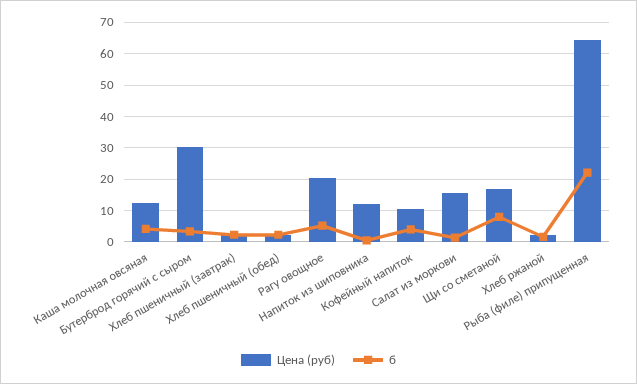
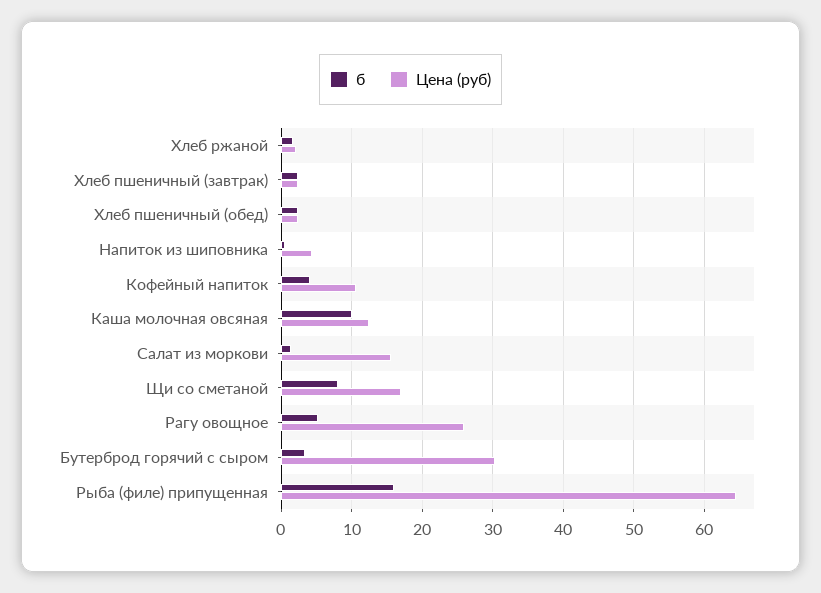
б, Каша молочная овсяная: 4 -> 10
Цена (руб), Рагу овощное: 20 -> 26
Цена (руб), Напиток из шиповника: 12 -> 4
б, Рыба (филе) припущенная: 22 -> 16

